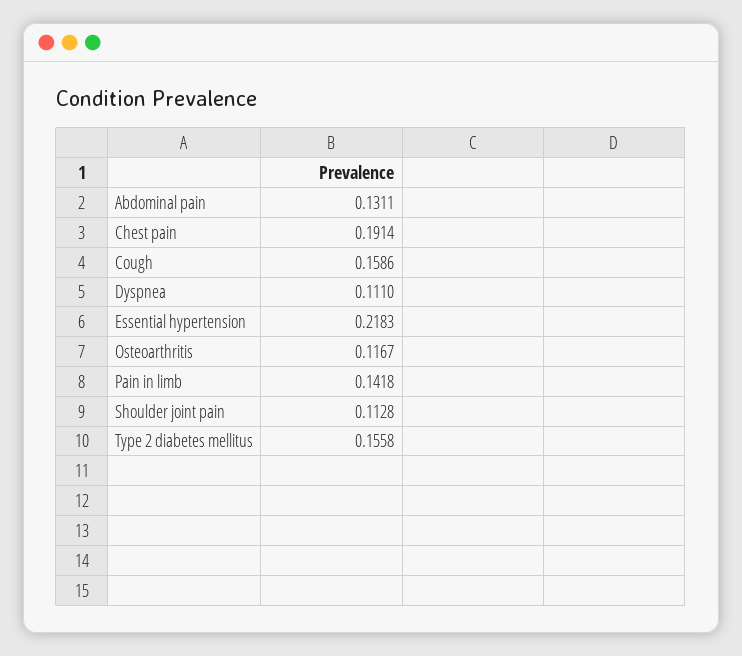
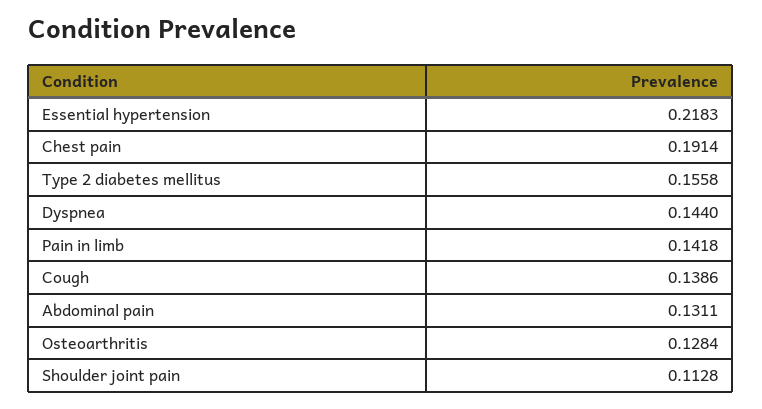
Cough: 0.1586 -> 0.1386
Dyspnea: 0.111 -> 0.144
Osteoarthritis: 0.1167 -> 0.1284

